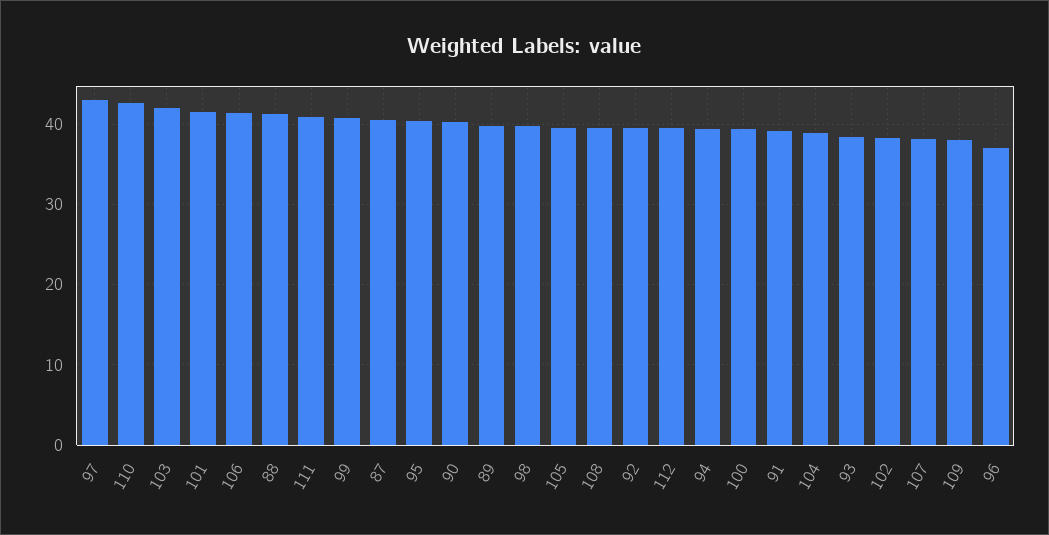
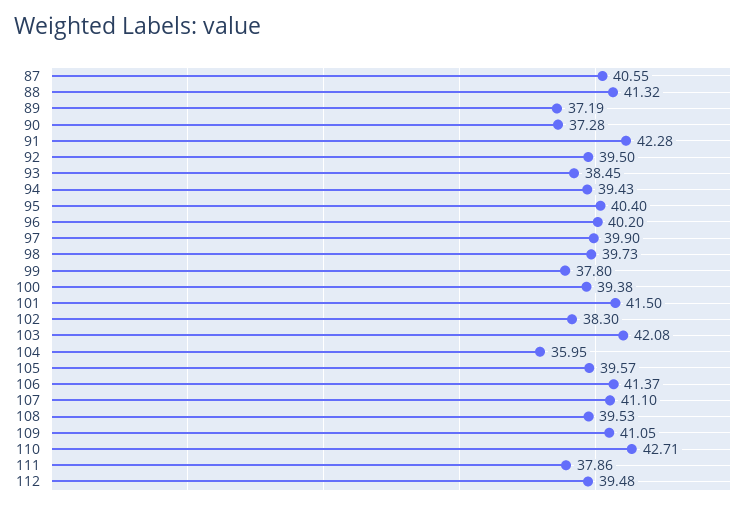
97: 43 -> 39.9
111: 41 -> 37.86
99: 41 -> 37.8
90: 40 -> 37.28
89: 40 -> 37.19
91: 39 -> 42.28
104: 39 -> 35.95
107: 38 -> 41.1
109: 38 -> 41.05
96: 37 -> 40.2

